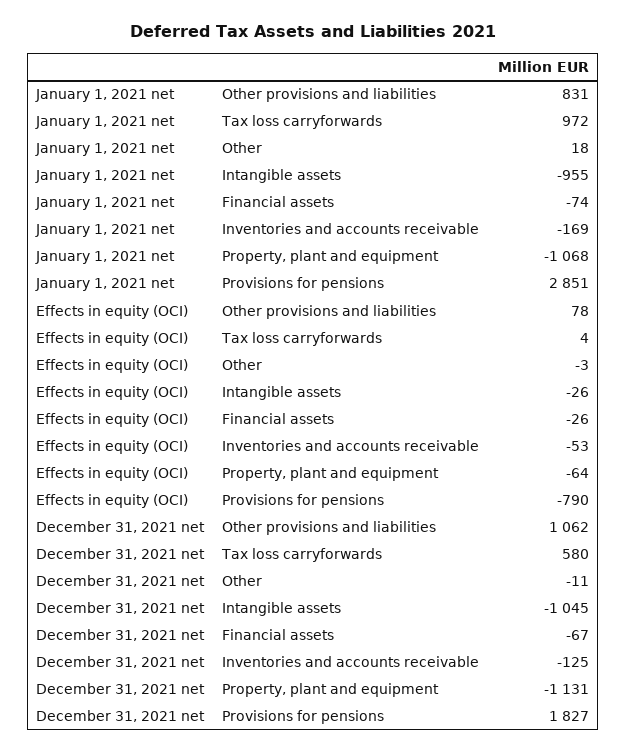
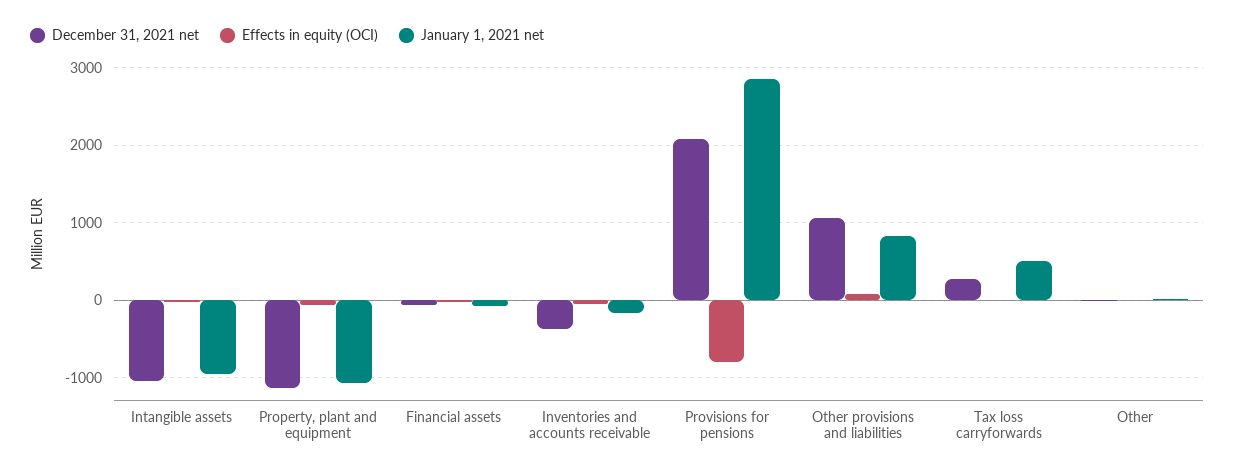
January 1, 2021 net, Tax loss carryforwards: 972 -> 500
December 31, 2021 net, Tax loss carryforwards: 580 -> 300
December 31, 2021 net, Inventories and accounts receivable: -125 -> -400
December 31, 2021 net, Provisions for pensions: 1827 -> 2100

